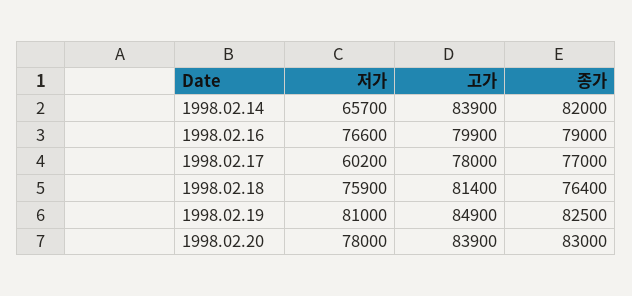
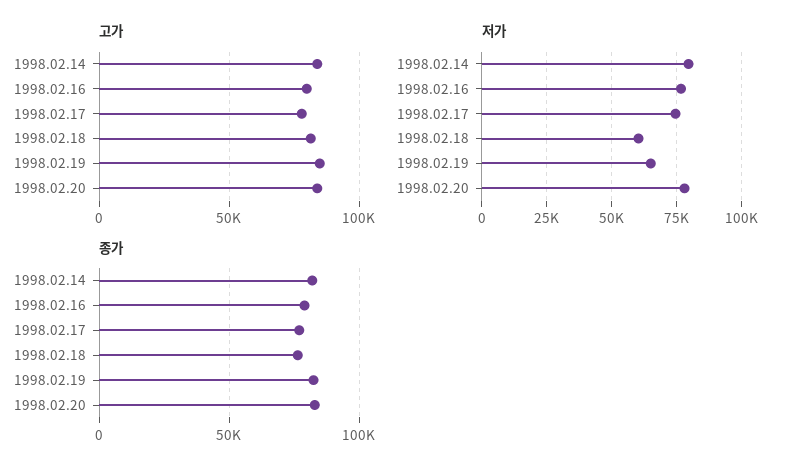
저가, 1998.02.14: 65700 -> 80000
저가, 1998.02.17: 60200 -> 75000
저가, 1998.02.18: 75900 -> 60000
저가, 1998.02.19: 81000 -> 65000

